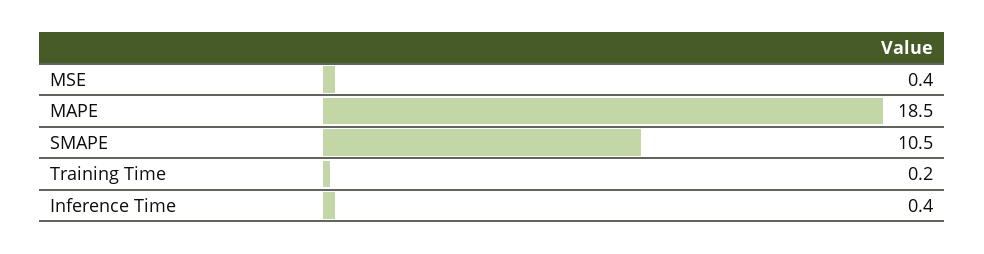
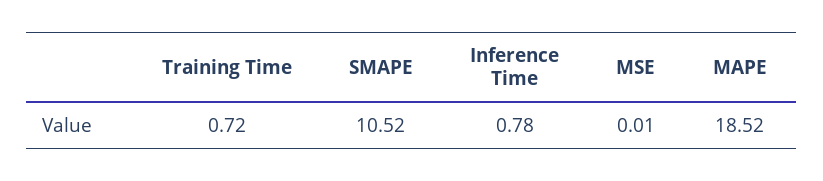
MSE: 0.4 -> 0.01
Training Time: 0.2 -> 0.72
Inference Time: 0.4 -> 0.78

